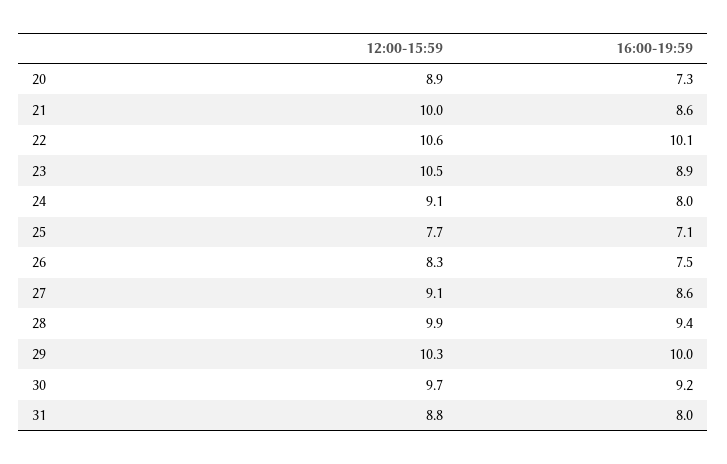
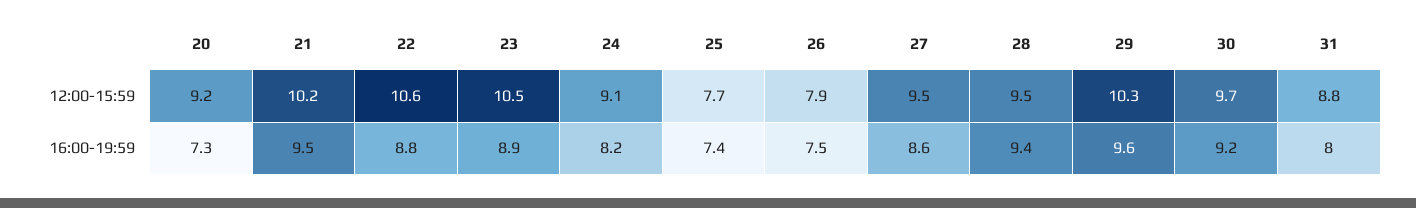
12:00-15:59, 20: 8.9 -> 9.2
12:00-15:59, 21: 10 -> 10.2
16:00-19:59, 21: 8.6 -> 9.5
16:00-19:59, 22: 10.1 -> 8.8
16:00-19:59, 24: 8 -> 8.2
16:00-19:59, 25: 7.1 -> 7.4
12:00-15:59, 26: 8.3 -> 7.9
12:00-15:59, 27: 9.1 -> 9.5
12:00-15:59, 28: 9.9 -> 9.5
16:00-19:59, 29: 10 -> 9.6

